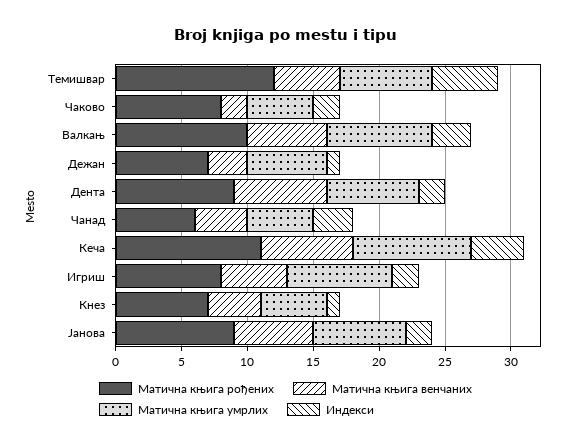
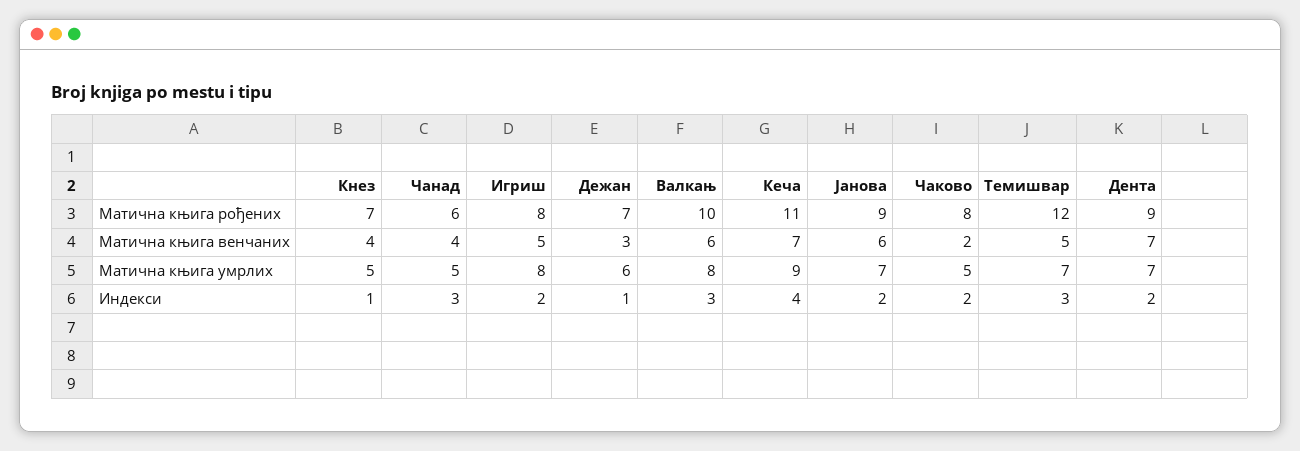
Индекси, Темишвар: 5 -> 3

